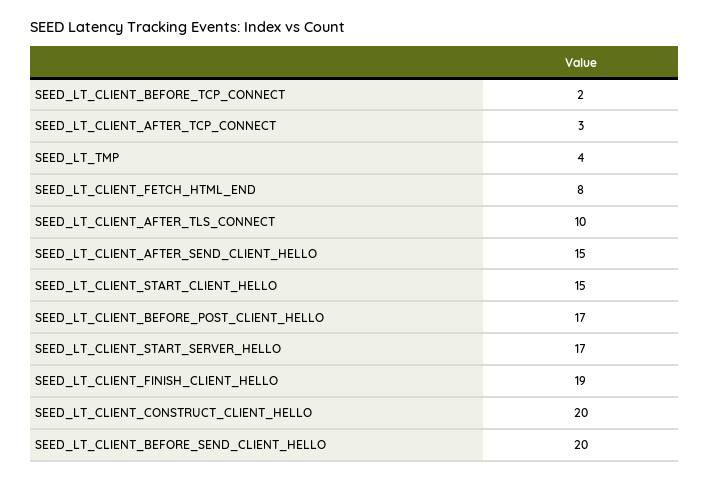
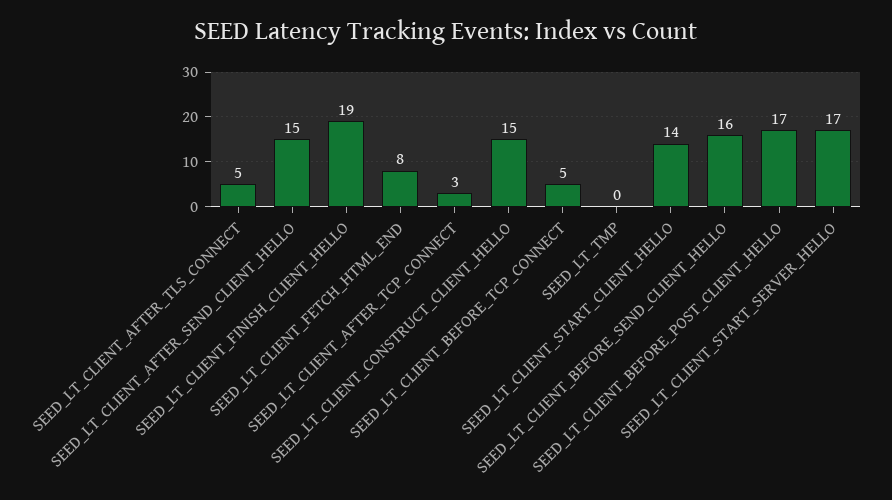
SEED_LT_CLIENT_BEFORE_TCP_CONNECT: 2 -> 5
SEED_LT_TMP: 4 -> 0
SEED_LT_CLIENT_AFTER_TLS_CONNECT: 10 -> 5
SEED_LT_CLIENT_START_CLIENT_HELLO: 15 -> 14
SEED_LT_CLIENT_CONSTRUCT_CLIENT_HELLO: 20 -> 15
SEED_LT_CLIENT_BEFORE_SEND_CLIENT_HELLO: 20 -> 16

